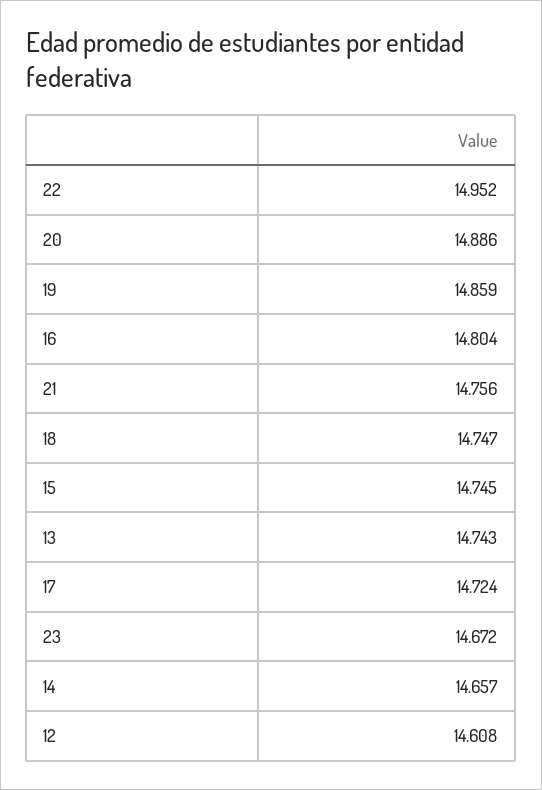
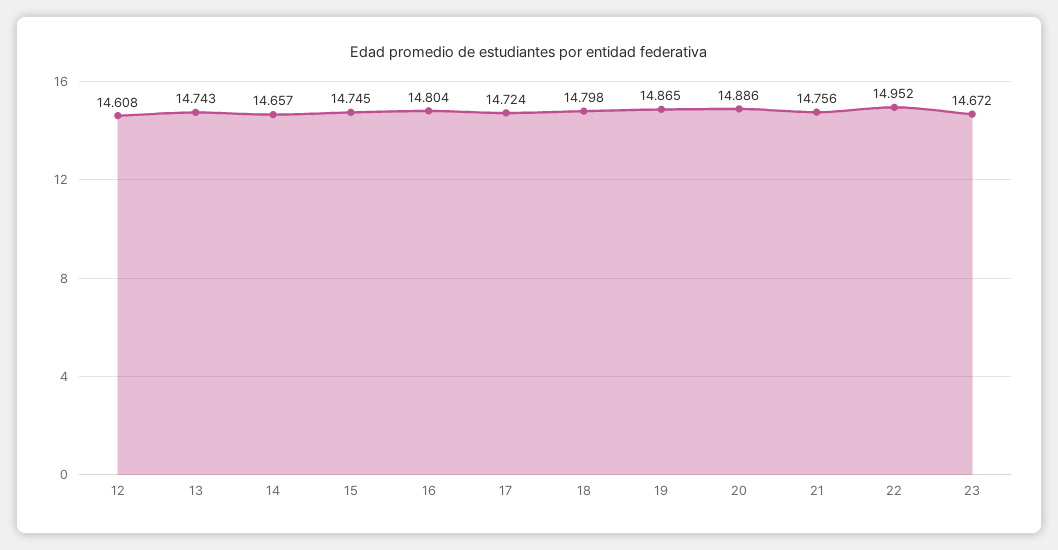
19: 14.859 -> 14.865
18: 14.747 -> 14.798

